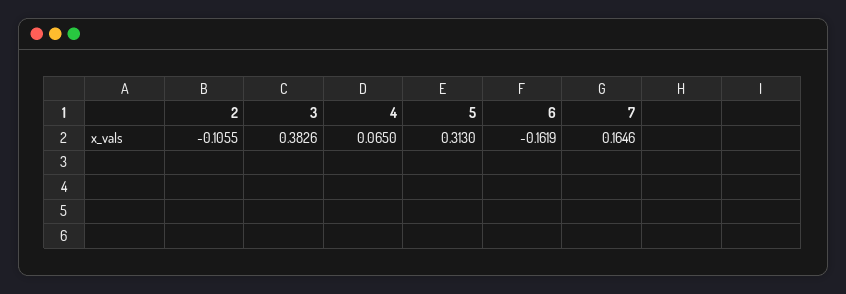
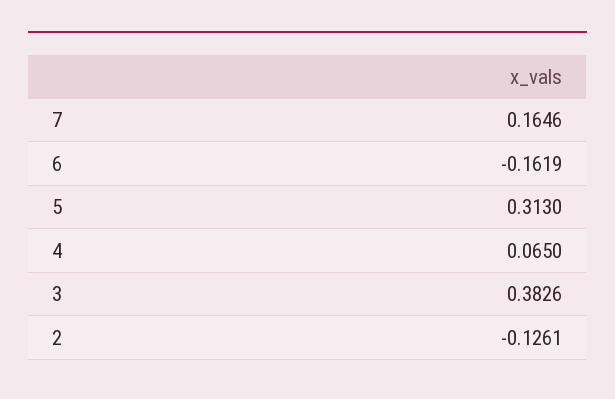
2: -0.1055 -> -0.1261

